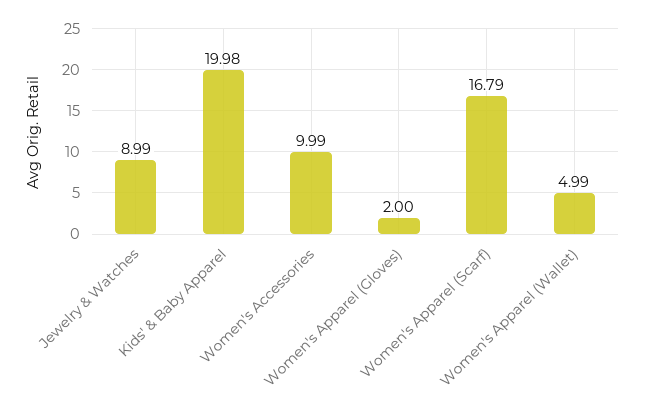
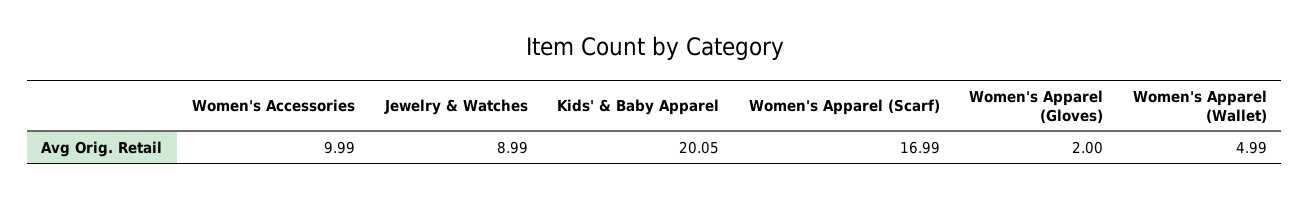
Kids' & Baby Apparel: 19.98 -> 20.05
Women's Apparel (Scarf): 16.79 -> 16.99

